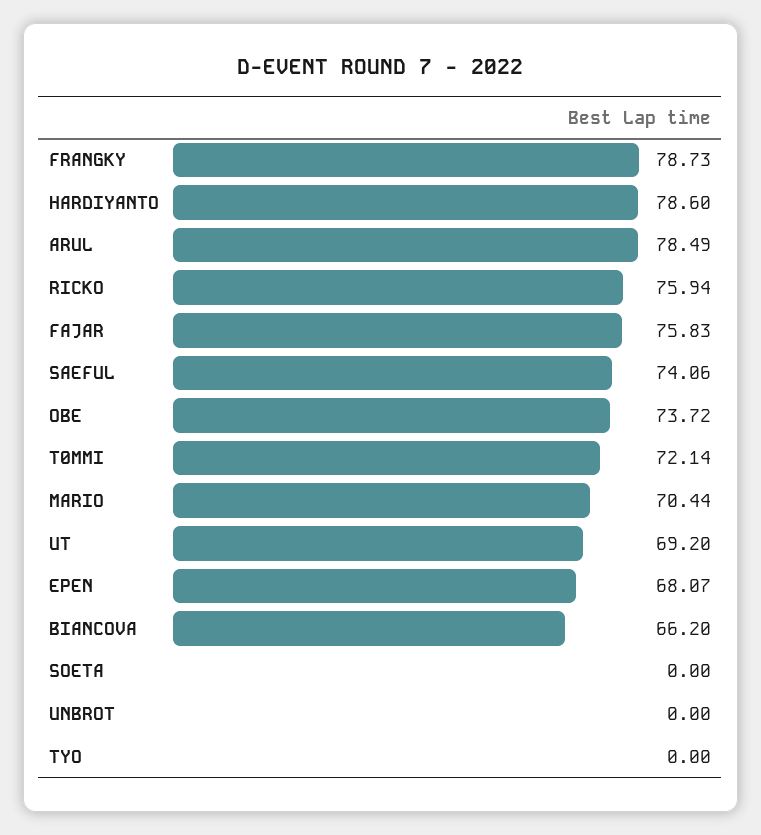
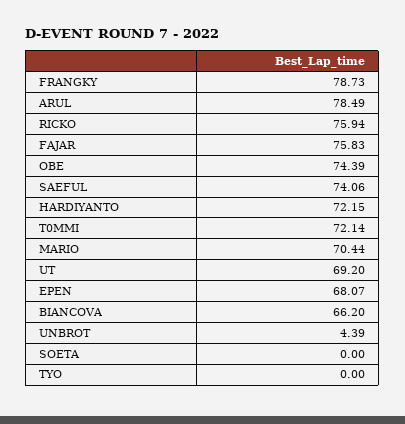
HARDIYANTO: 78.6 -> 72.15
OBE: 73.72 -> 74.39
UNBROT: 0 -> 4.39

